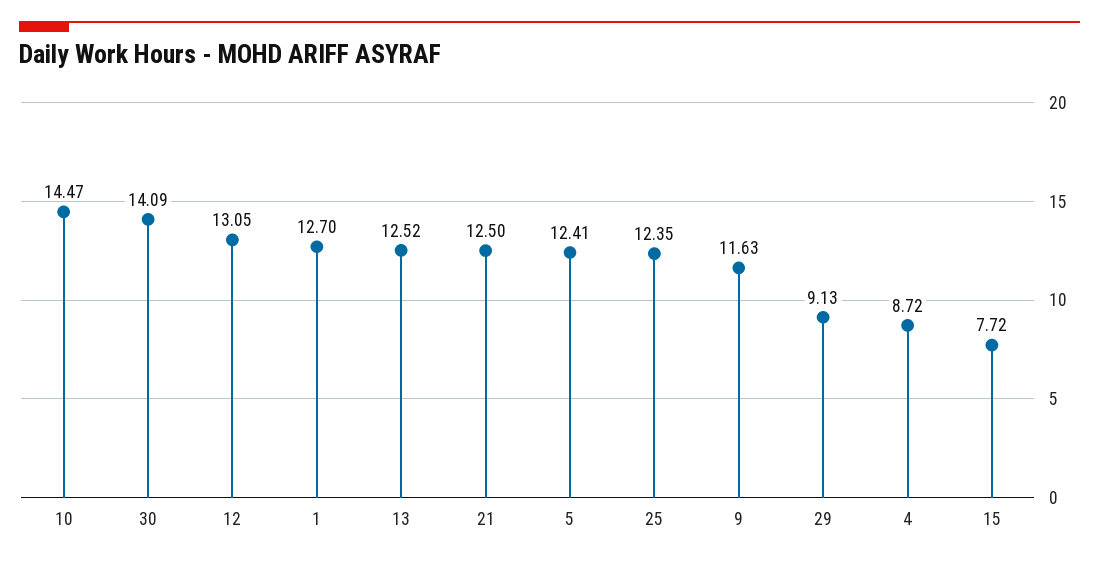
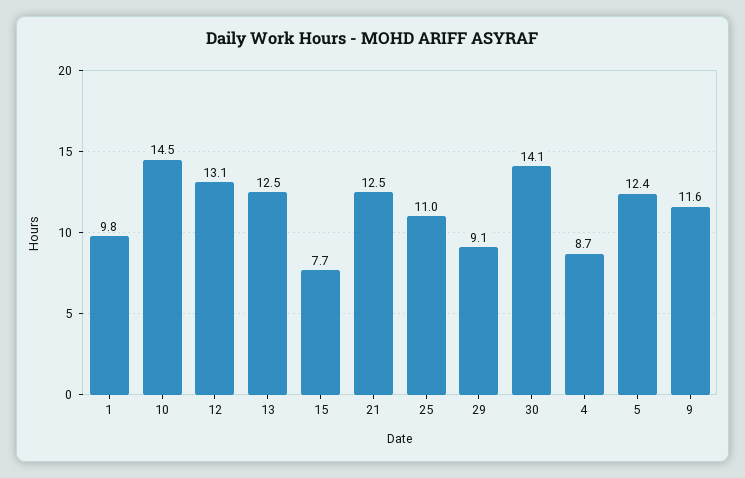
1: 12.7 -> 9.8
25: 12.35 -> 11

